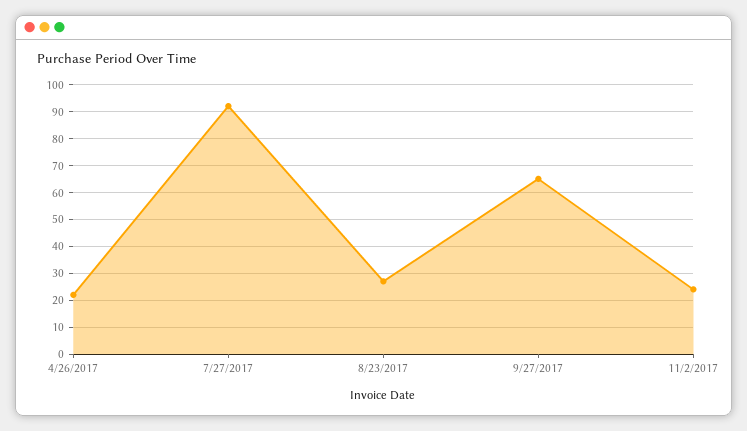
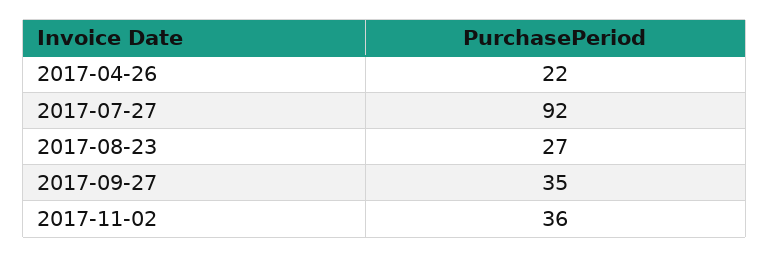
9/27/2017: 65 -> 35
11/2/2017: 25 -> 36

